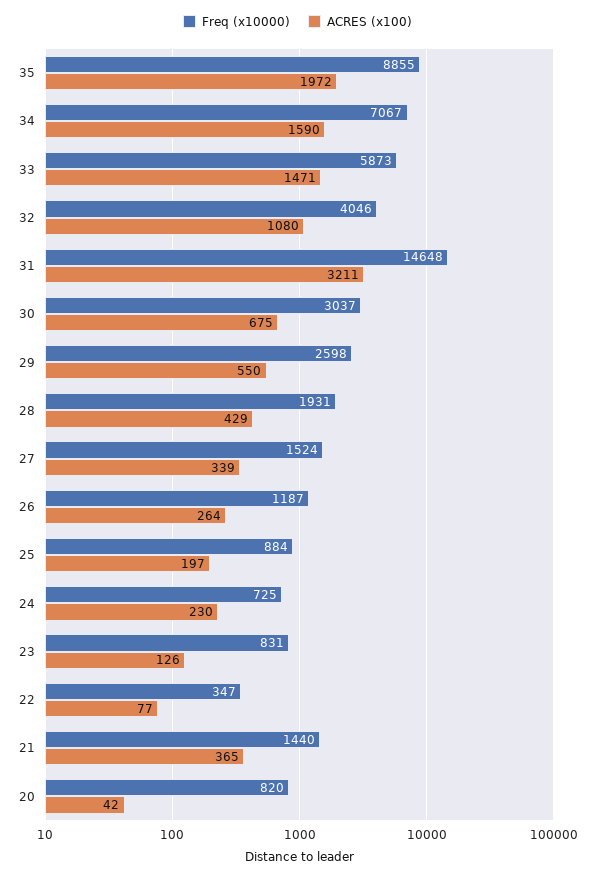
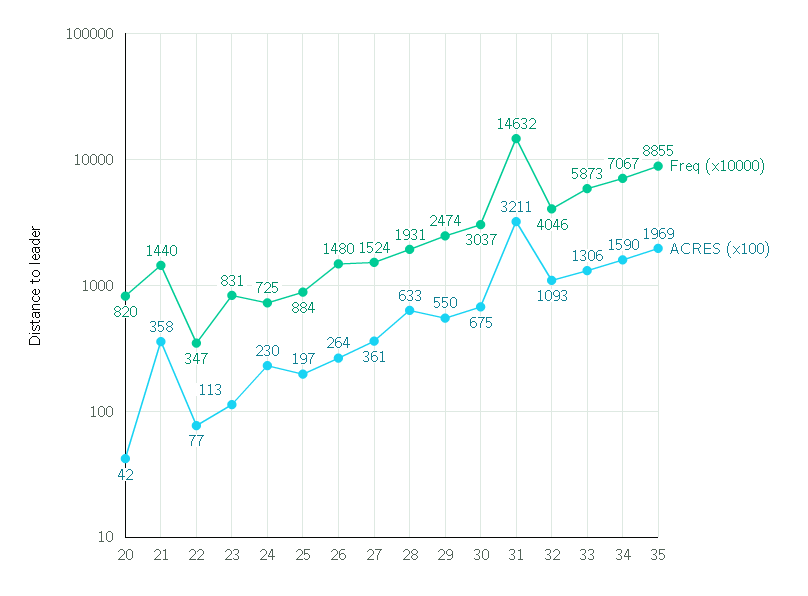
ACRES (x100), 35: 1972 -> 1969
ACRES (x100), 33: 1471 -> 1306
ACRES (x100), 32: 1080 -> 1093
Freq (x10000), 31: 14648 -> 14632
Freq (x10000), 29: 2598 -> 2474
ACRES (x100), 28: 429 -> 633
ACRES (x100), 27: 339 -> 361
Freq (x10000), 26: 1187 -> 1480
ACRES (x100), 23: 126 -> 113
ACRES (x100), 21: 365 -> 358

